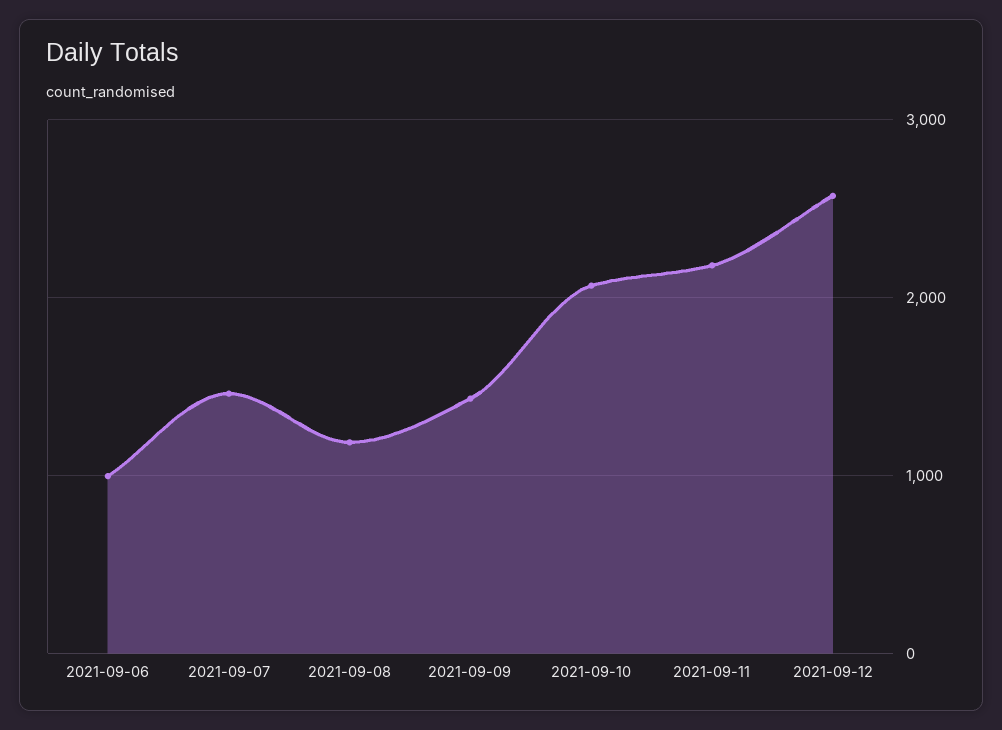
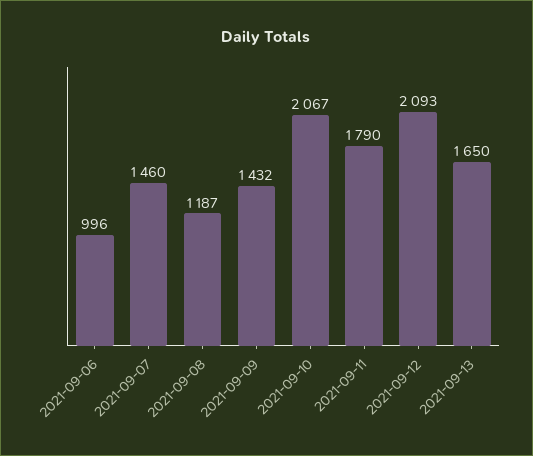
2021-09-11: 2200 -> 1790
2021-09-12: 2600 -> 2093
2021-09-13: none -> 1650

